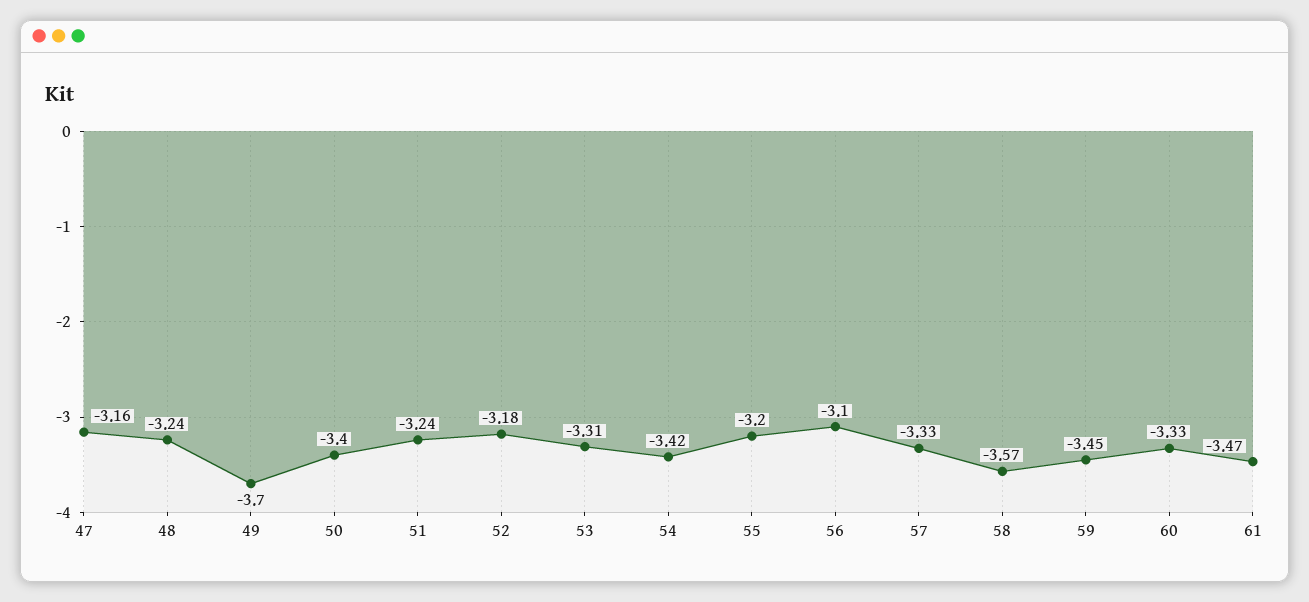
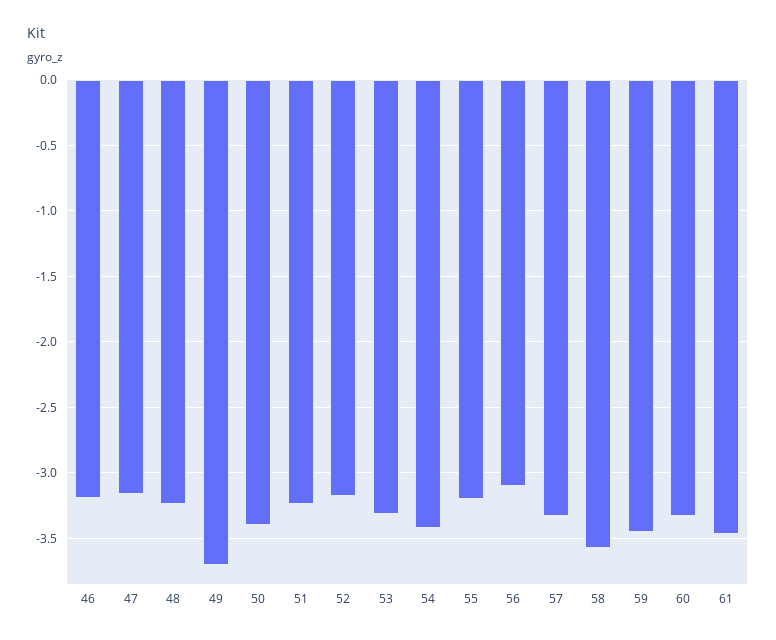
46: none -> -3.2

